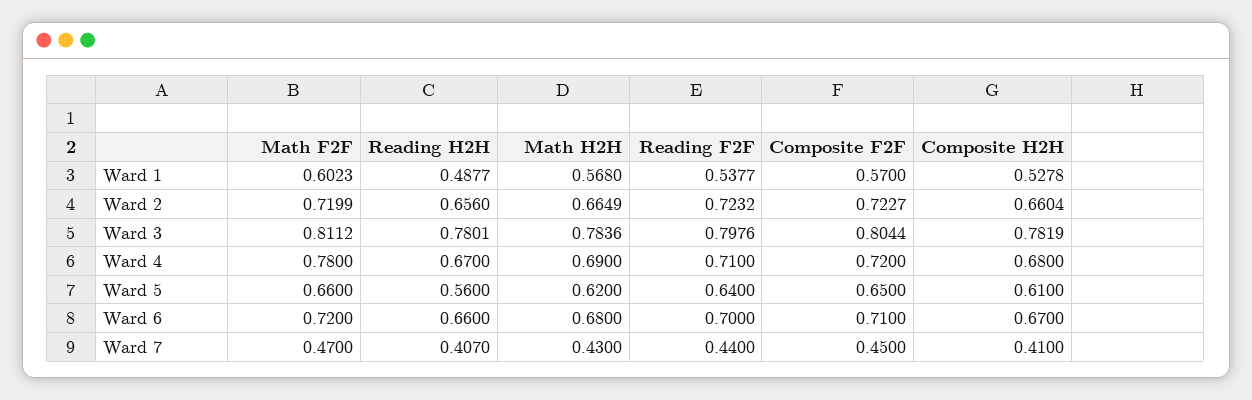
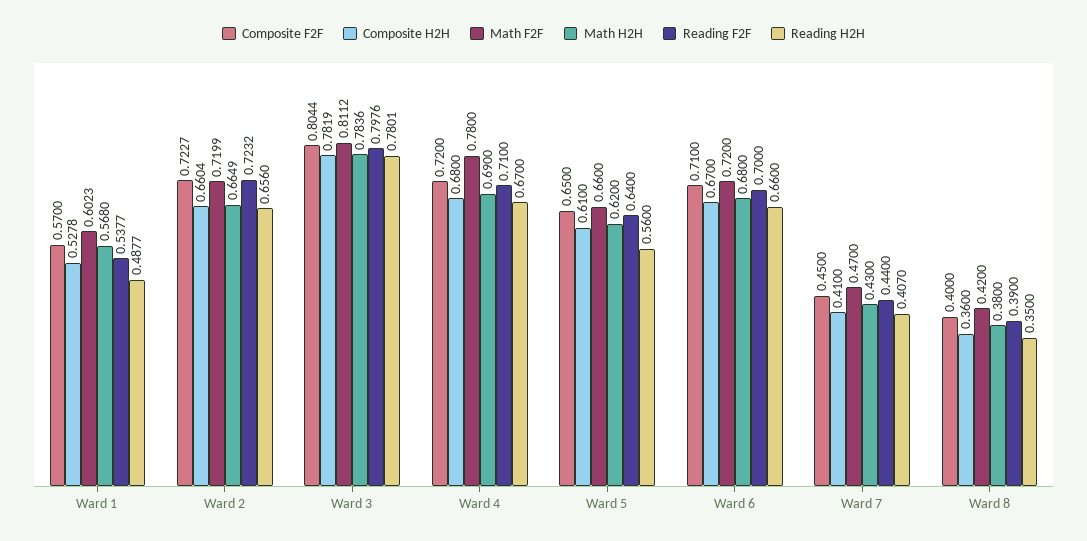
Composite F2F, Ward 8: none -> 0.4
Composite H2H, Ward 8: none -> 0.36
Math F2F, Ward 8: none -> 0.42
Math H2H, Ward 8: none -> 0.38
Reading F2F, Ward 8: none -> 0.39
Reading H2H, Ward 8: none -> 0.35

